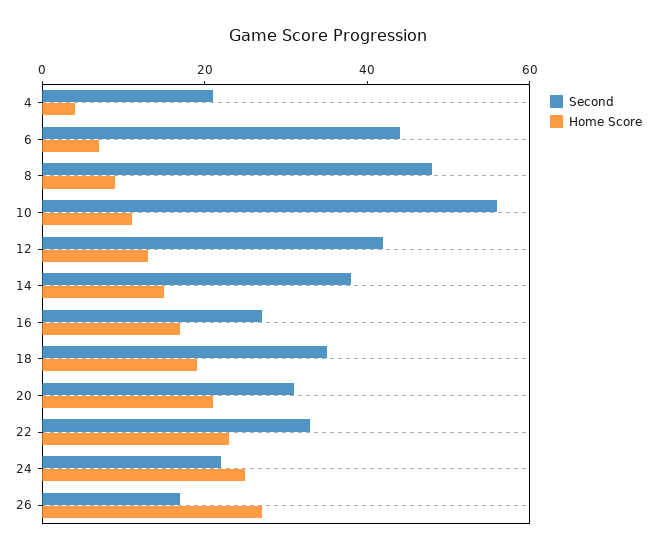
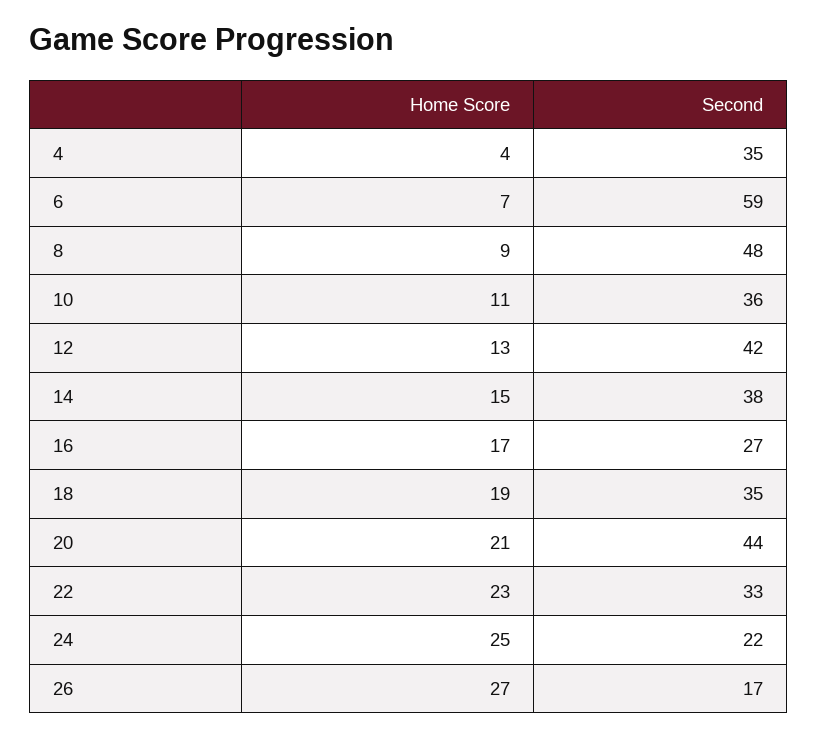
Second, 4: 20 -> 35
Second, 6: 45 -> 59
Second, 10: 55 -> 36
Second, 20: 30 -> 44

